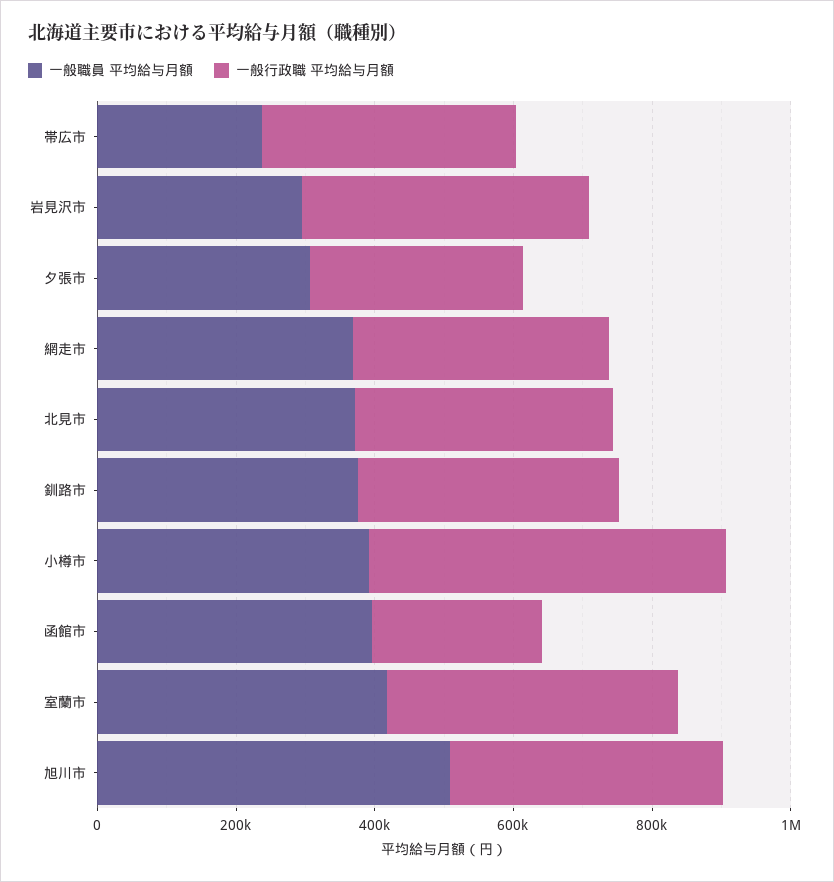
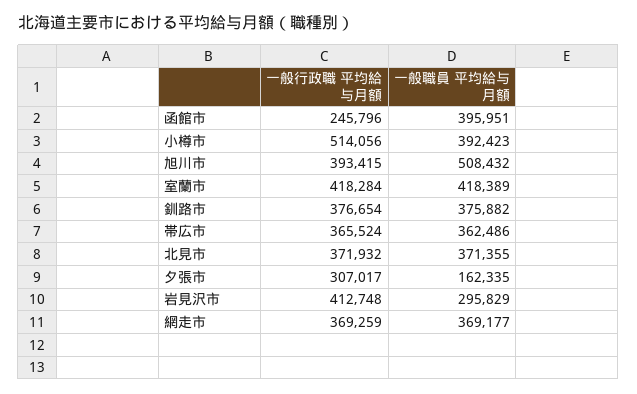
一般職員 平均給与月額, 帯広市: 250000 -> 362486
一般職員 平均給与月額, 夕張市: 300000 -> 162335

